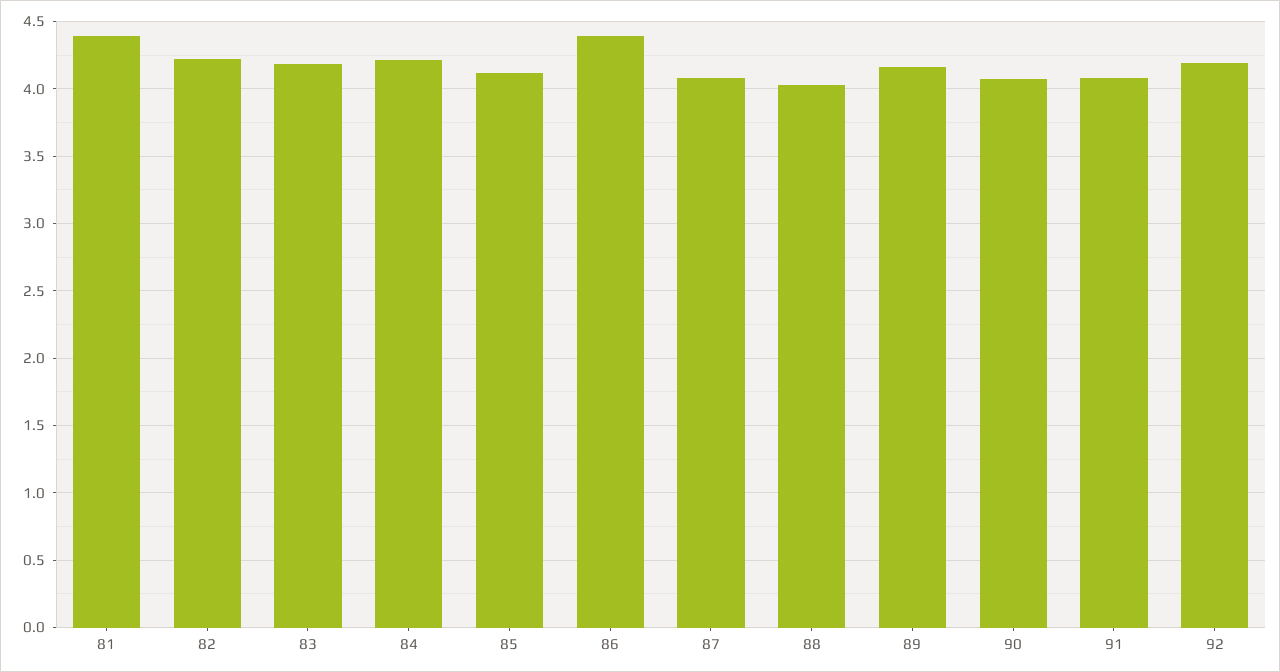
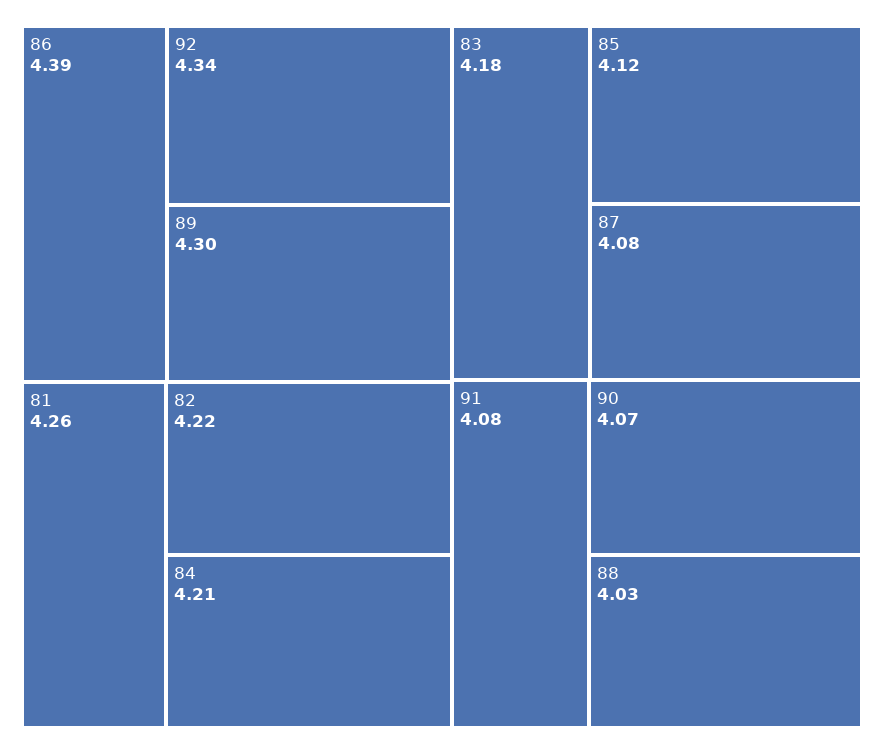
81: 4.4 -> 4.26
89: 4.15 -> 4.3
92: 4.2 -> 4.34

